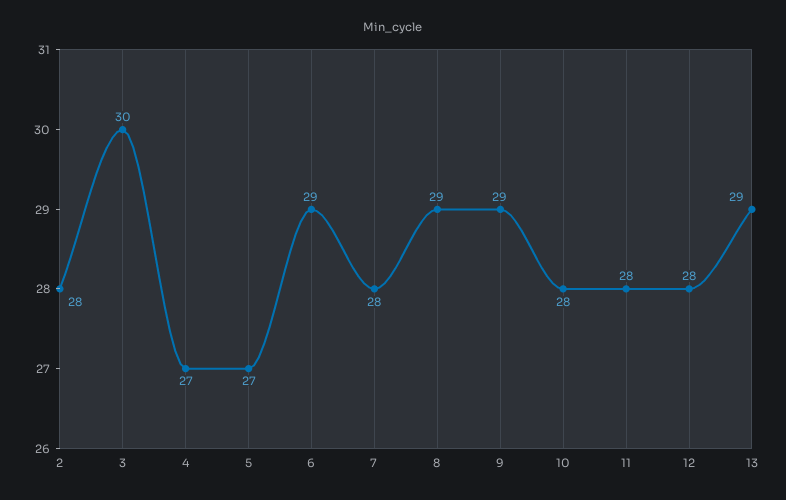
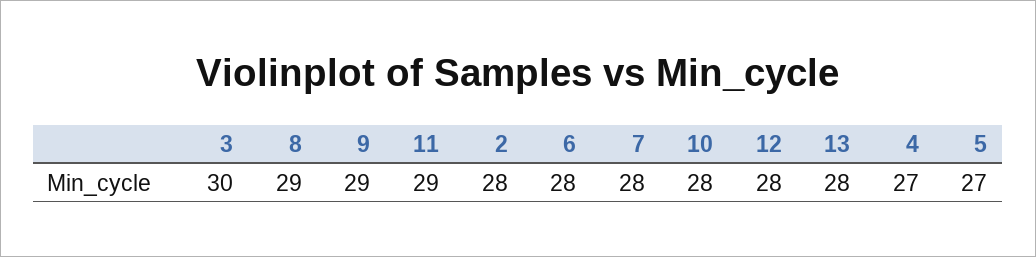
6: 29 -> 28
11: 28 -> 29
13: 29 -> 28

